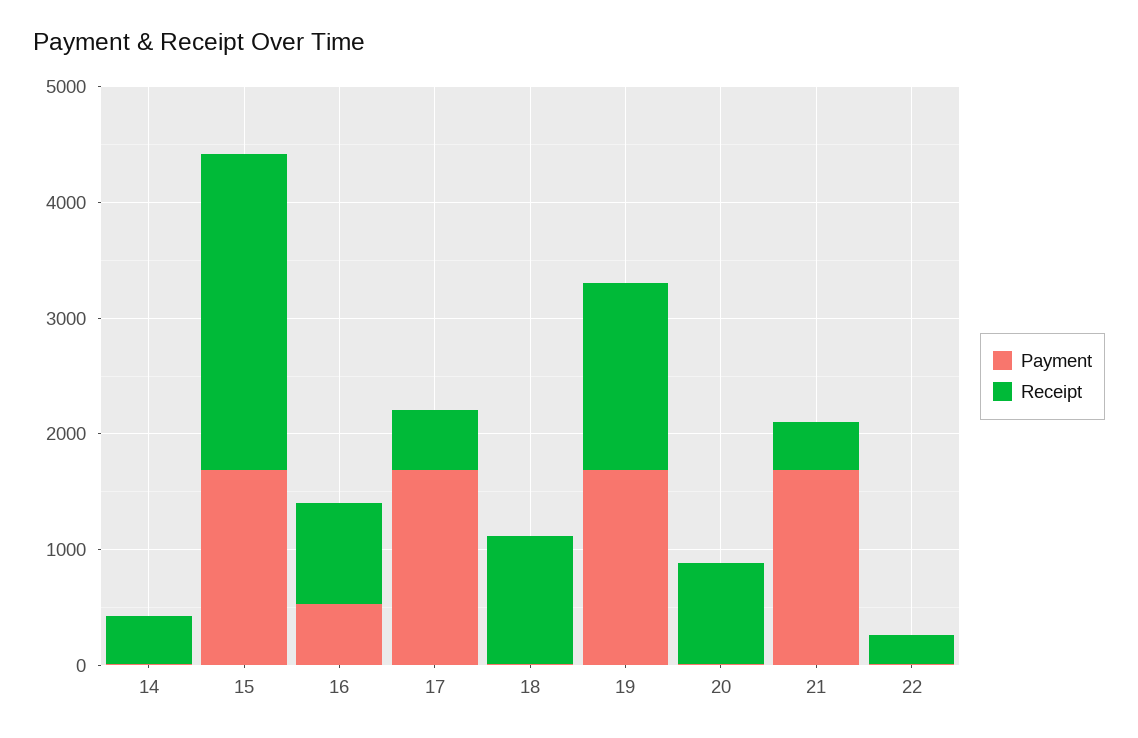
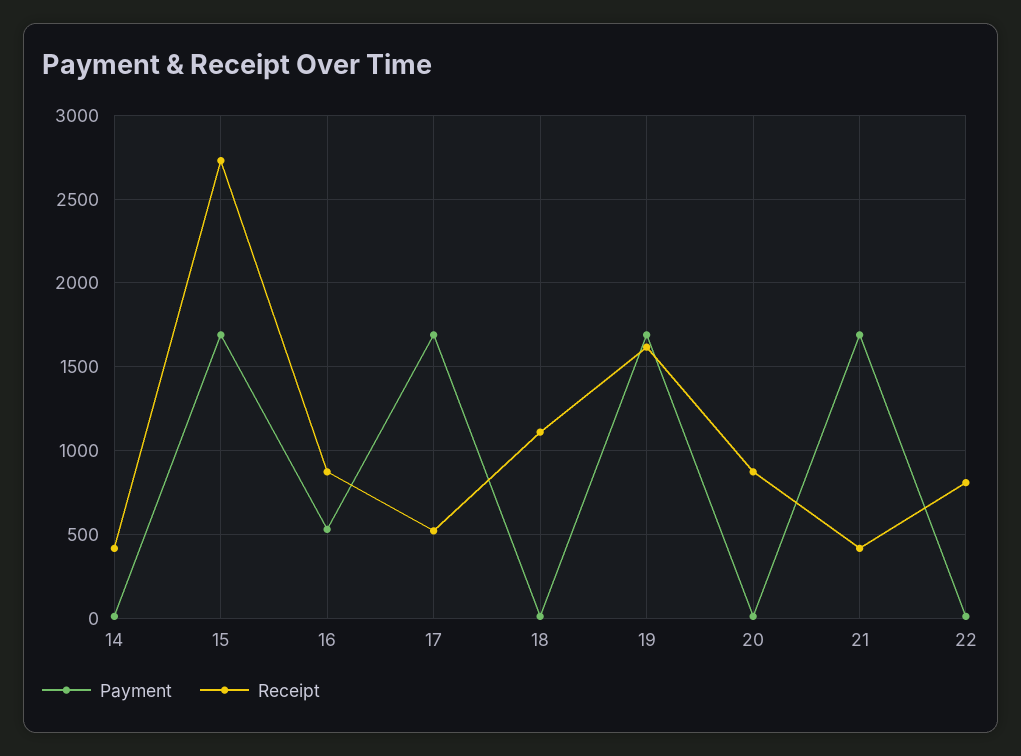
Receipt, 22: 200 -> 800

